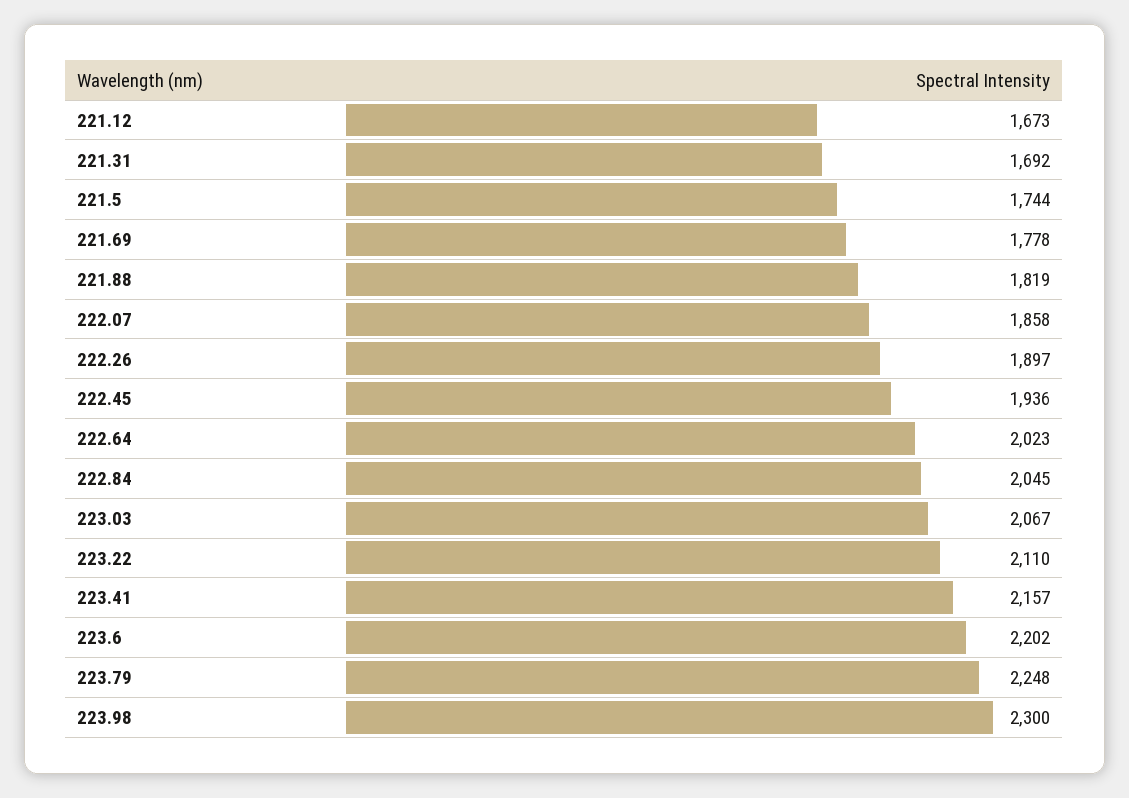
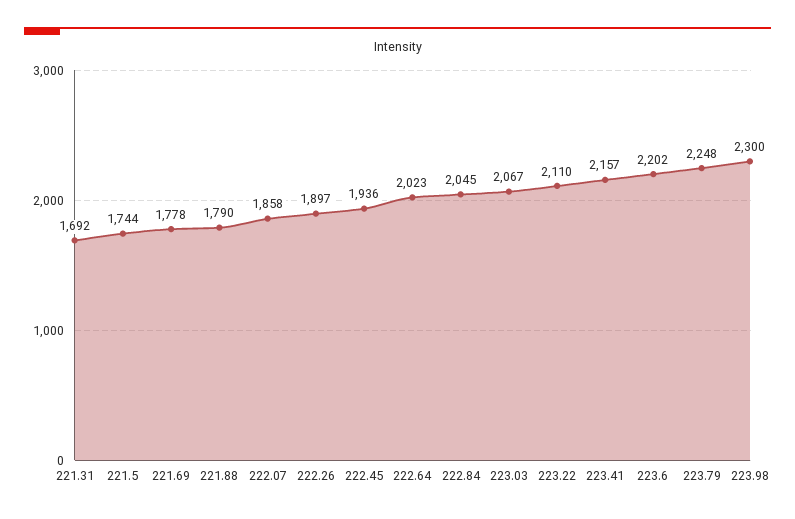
221.12: 1673 -> none
221.88: 1819 -> 1790

